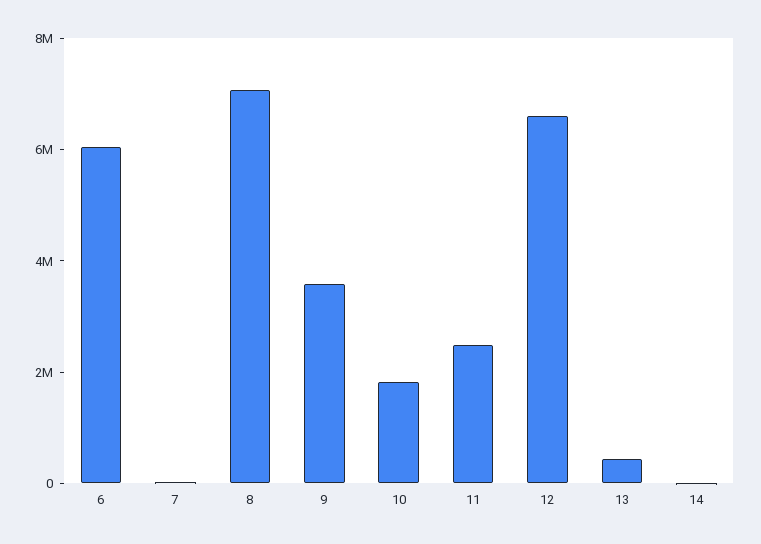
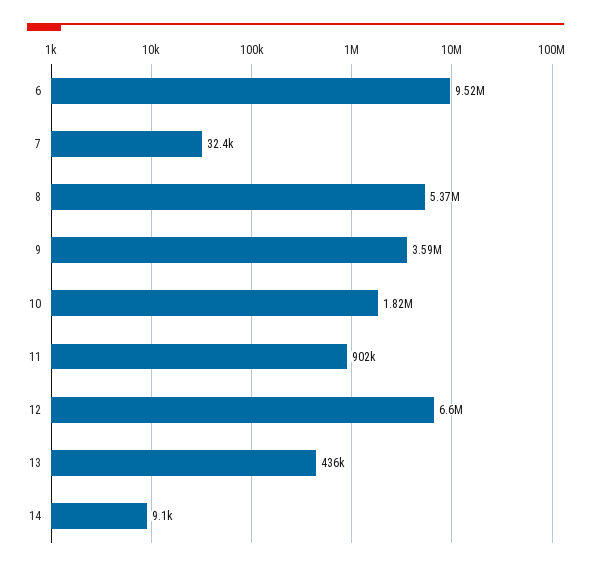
6: 6000000 -> 9520000
8: 7000000 -> 5370000
11: 2500000 -> 902000

